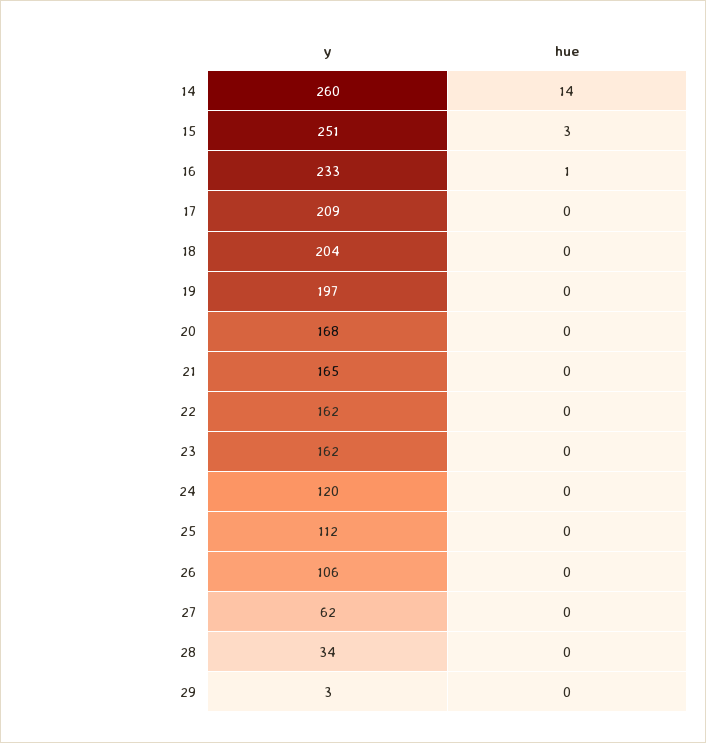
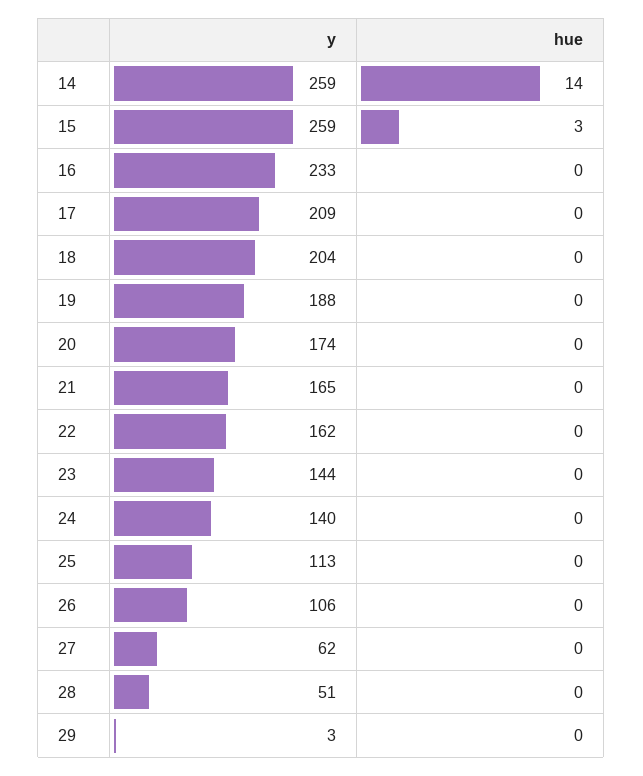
y, 14: 260 -> 259
y, 15: 251 -> 259
hue, 16: 1 -> 0
y, 19: 197 -> 188
y, 20: 168 -> 174
y, 23: 162 -> 144
y, 24: 120 -> 140
y, 25: 112 -> 113
y, 28: 34 -> 51

